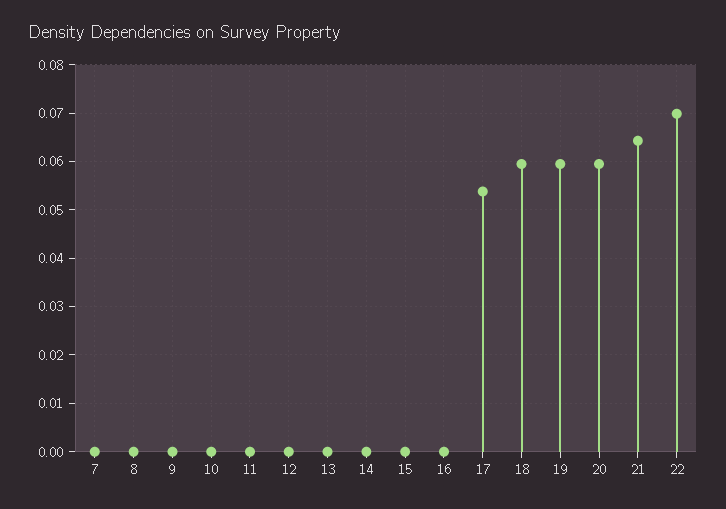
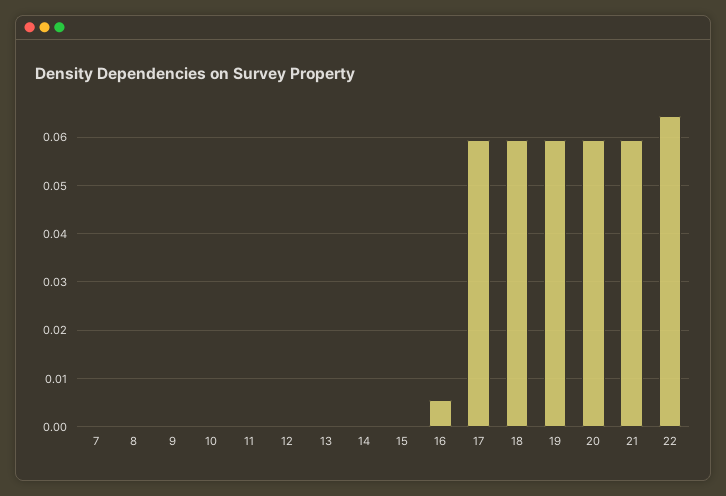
16: 0 -> 0.006
17: 0.054 -> 0.06
21: 0.064 -> 0.06
22: 0.07 -> 0.064

